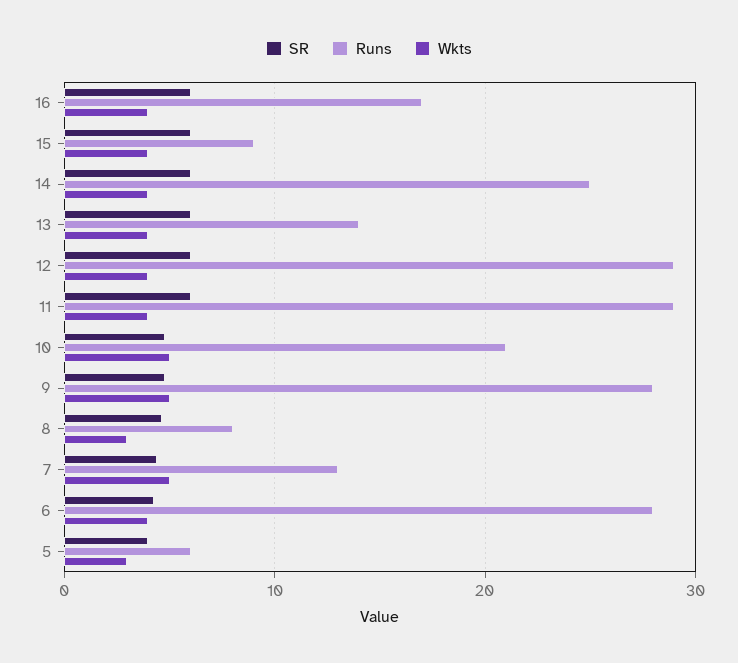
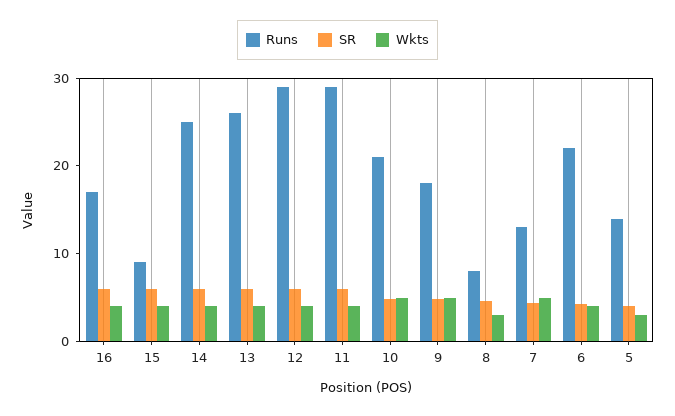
Runs, 13: 14 -> 26
Runs, 9: 28 -> 18
Runs, 6: 28 -> 22
Runs, 5: 6 -> 14

